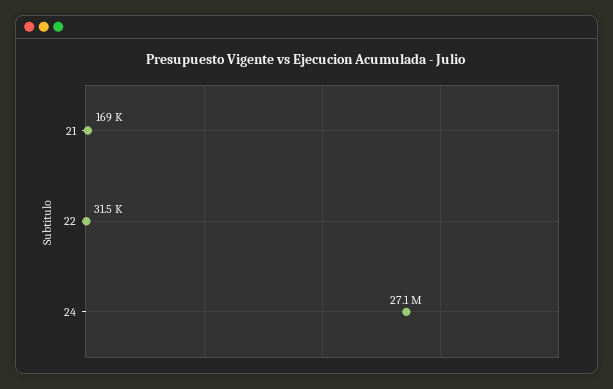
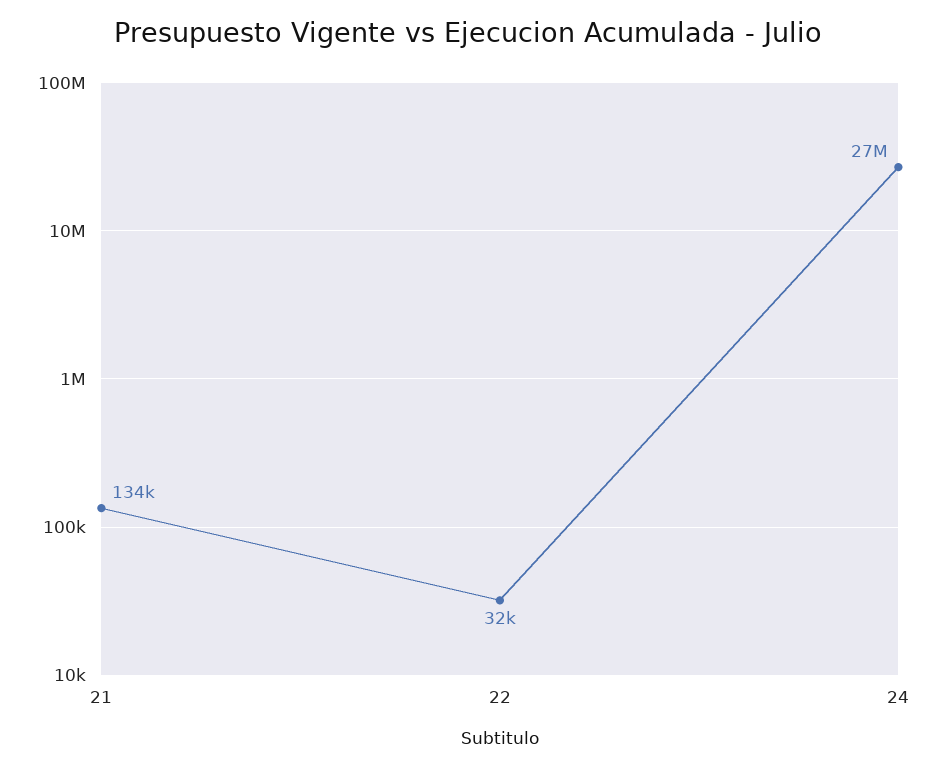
21: 169000 -> 134000

